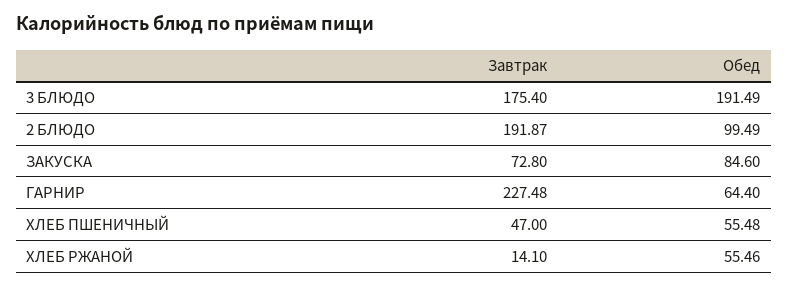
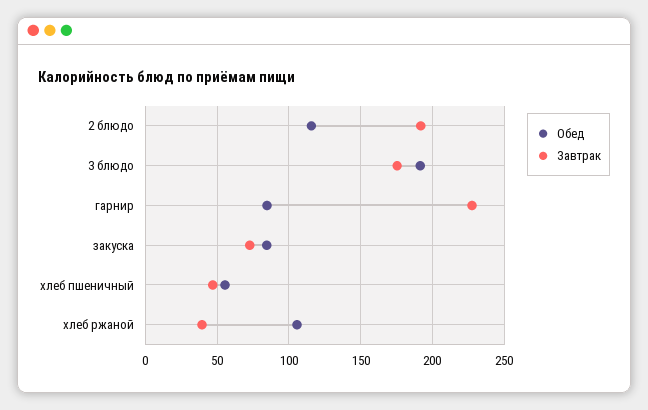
Обед, 2 БЛЮДО: 99.49 -> 115
Обед, ГАРНИР: 64.4 -> 85
Завтрак, ХЛЕБ РЖАНОЙ: 14.1 -> 40
Обед, ХЛЕБ РЖАНОЙ: 55.46 -> 105

